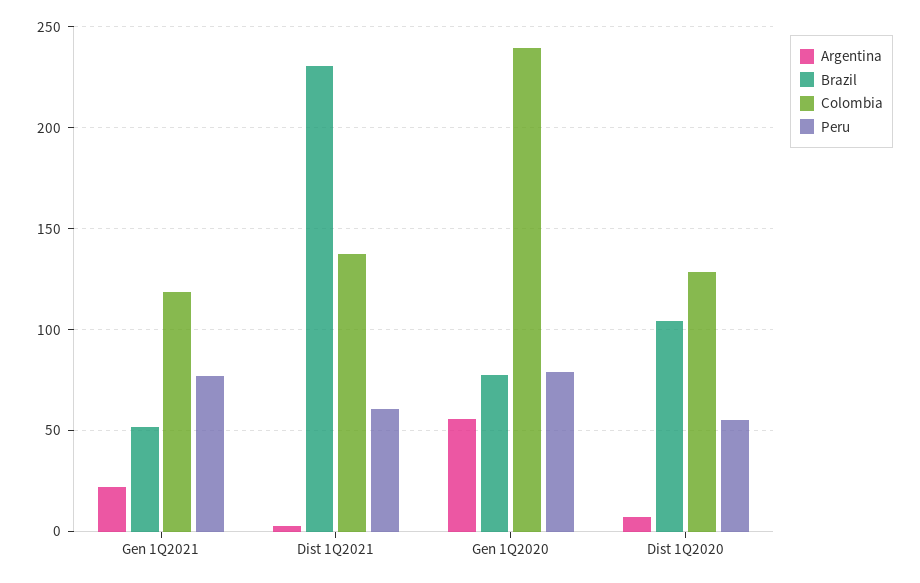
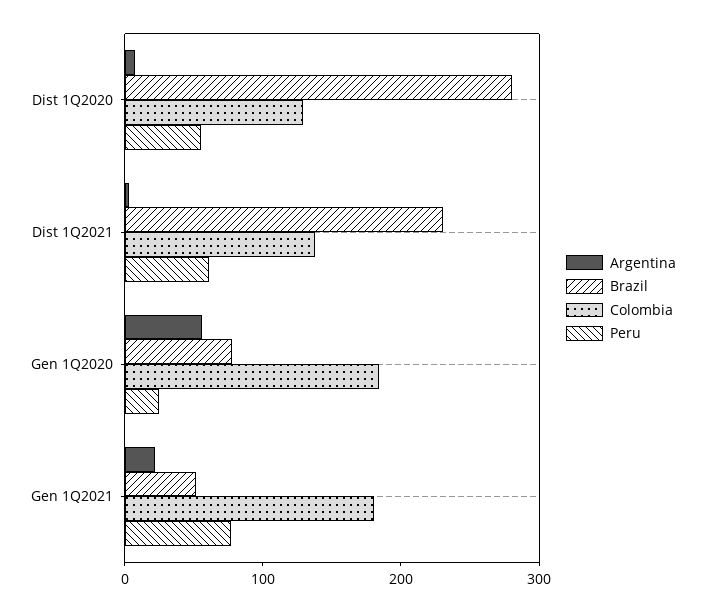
Colombia, Gen 1Q2021: 120 -> 180
Colombia, Gen 1Q2020: 240 -> 180
Peru, Gen 1Q2020: 80 -> 20
Brazil, Dist 1Q2020: 105 -> 280

